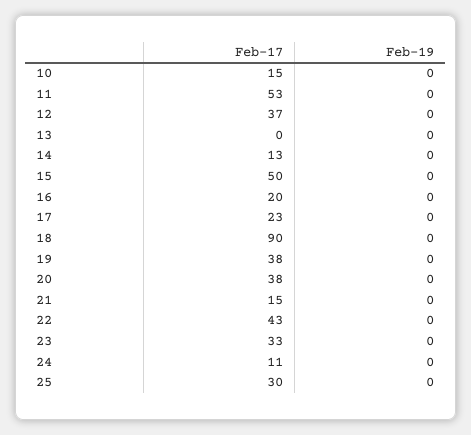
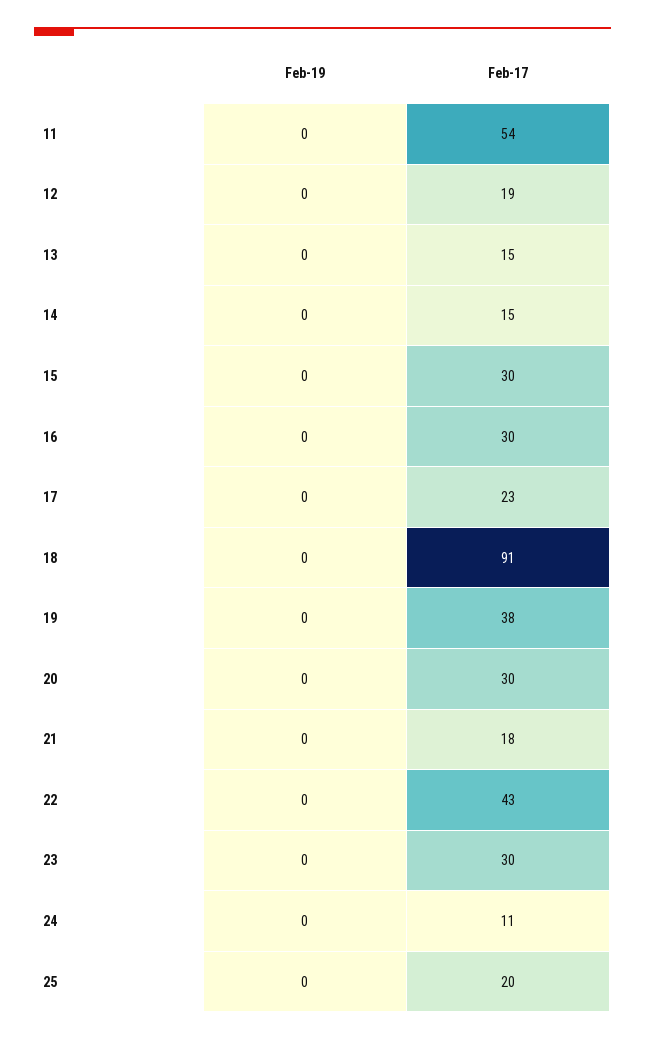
Feb-17, 10: 15 -> none
Feb-19, 10: 0 -> none
Feb-17, 11: 53 -> 54
Feb-17, 12: 37 -> 19
Feb-17, 13: 0 -> 15
Feb-17, 14: 13 -> 15
Feb-17, 15: 50 -> 30
Feb-17, 16: 20 -> 30
Feb-17, 18: 90 -> 91
Feb-17, 20: 38 -> 30
Feb-17, 21: 15 -> 18
Feb-17, 23: 33 -> 30
Feb-17, 25: 30 -> 20

